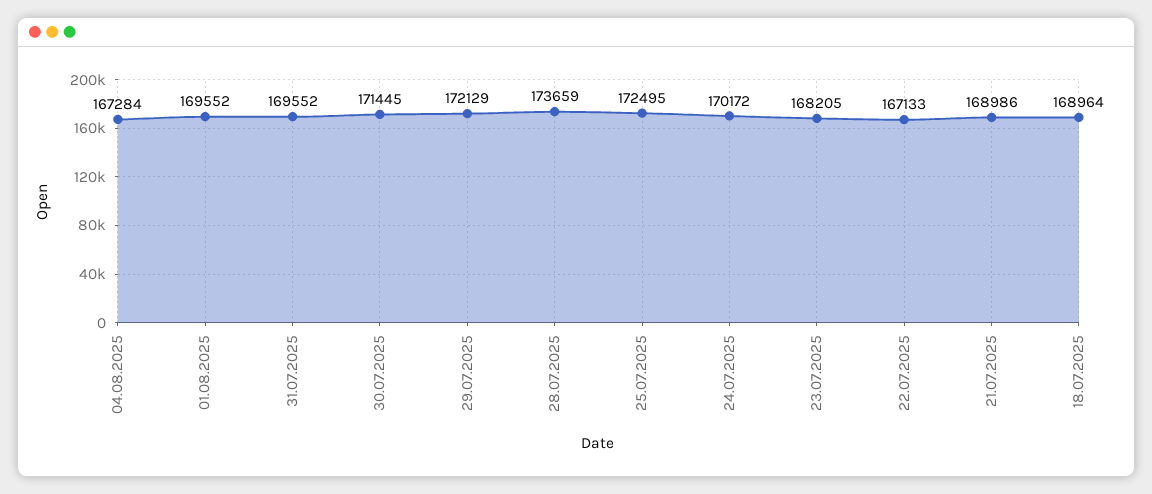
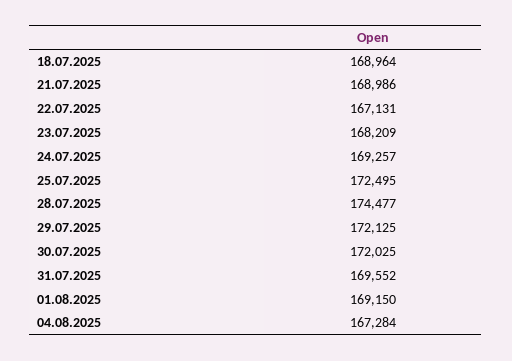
01.08.2025: 169552 -> 169150
30.07.2025: 171445 -> 172025
29.07.2025: 172129 -> 172125
28.07.2025: 173659 -> 174477
24.07.2025: 170172 -> 169257
23.07.2025: 168205 -> 168209
22.07.2025: 167133 -> 167131

